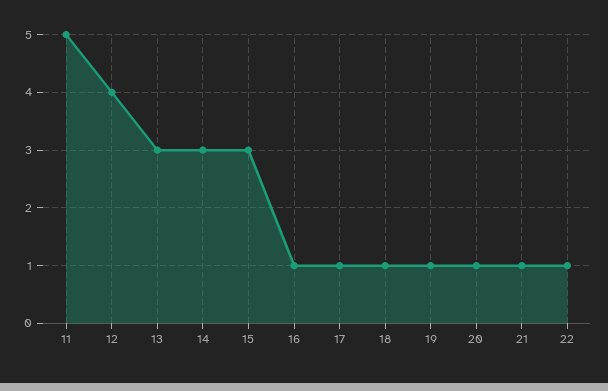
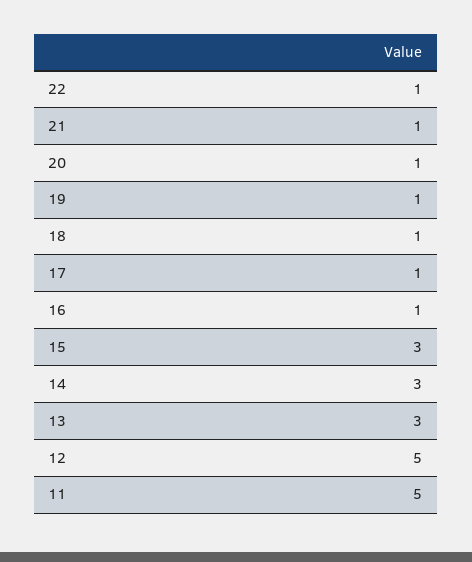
12: 4 -> 5

